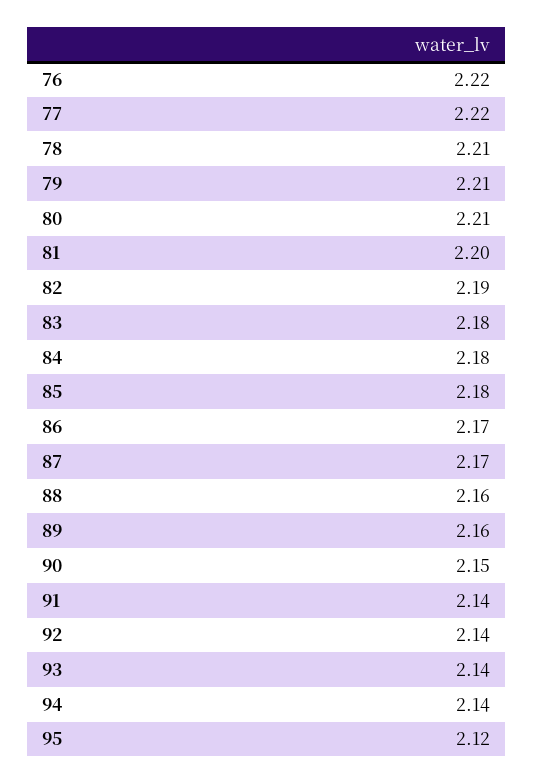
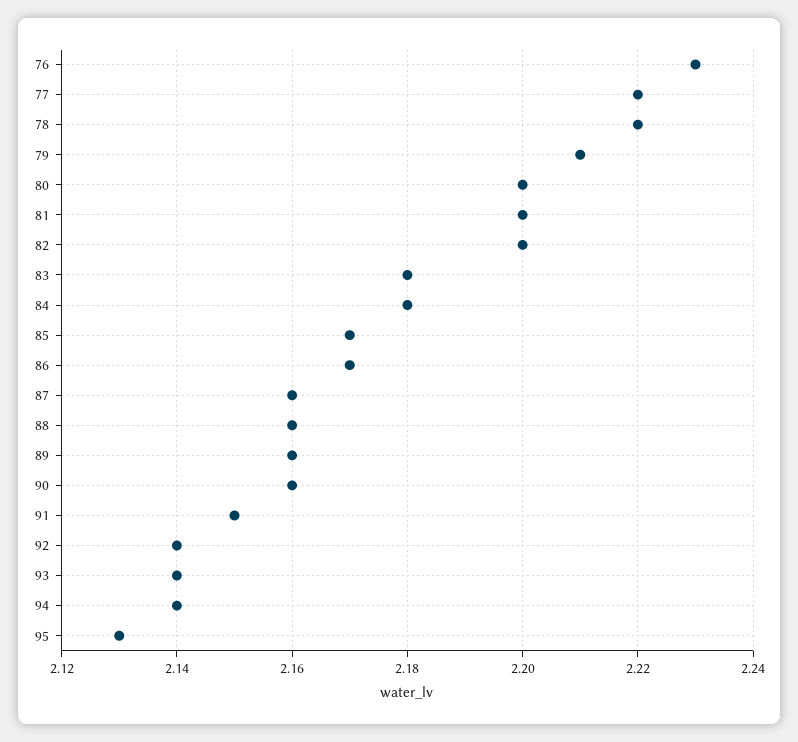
76: 2.22 -> 2.23
78: 2.21 -> 2.22
80: 2.21 -> 2.2
82: 2.19 -> 2.2
85: 2.18 -> 2.17
87: 2.17 -> 2.16
90: 2.15 -> 2.16
91: 2.14 -> 2.15
95: 2.12 -> 2.13

